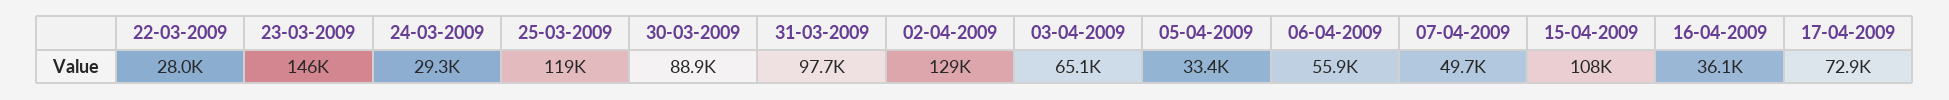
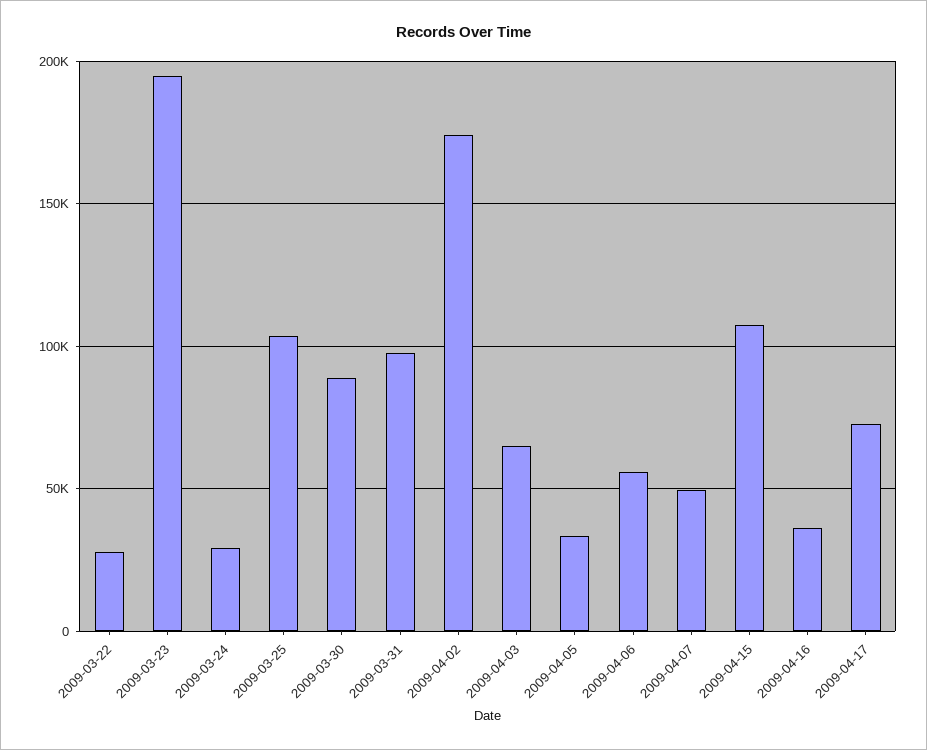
23-03-2009: 146000 -> 195000
25-03-2009: 119000 -> 105000
02-04-2009: 129000 -> 175000

